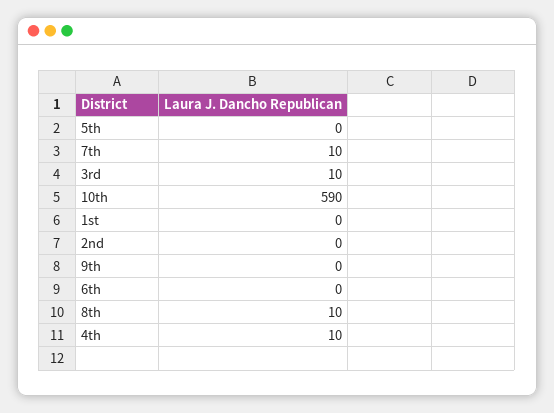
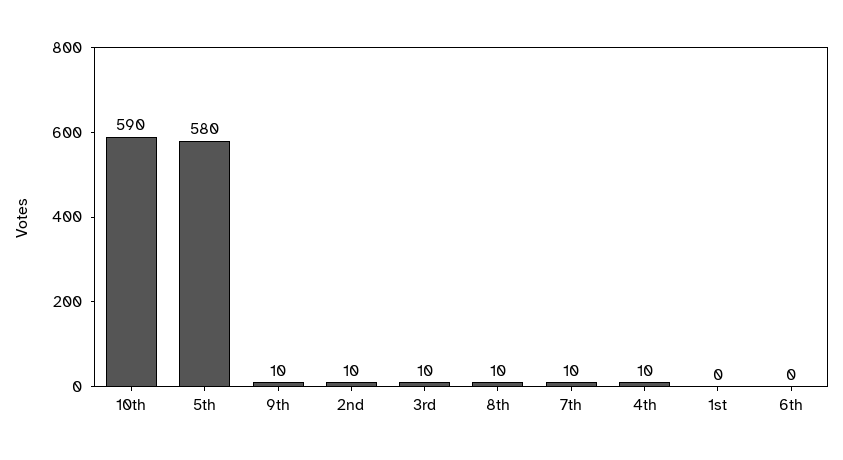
5th: 0 -> 580
2nd: 0 -> 10
9th: 0 -> 10

